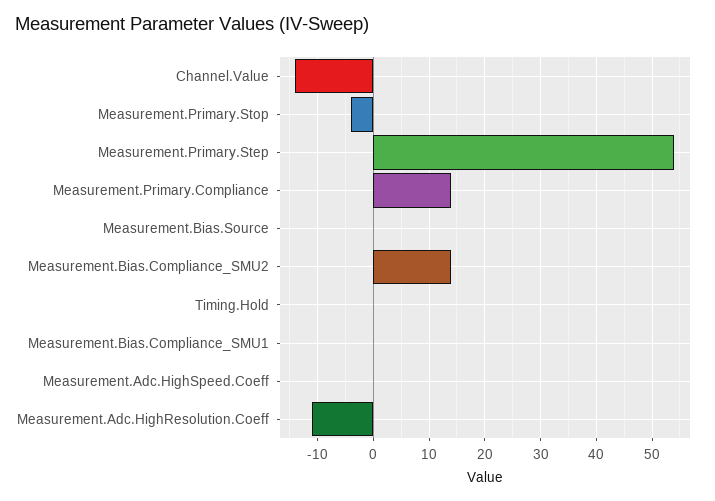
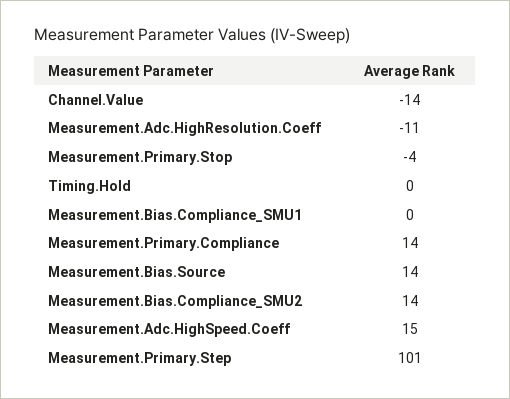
Measurement.Primary.Step: 55 -> 101
Measurement.Bias.Source: 0 -> 14
Measurement.Adc.HighSpeed.Coeff: 0 -> 15

